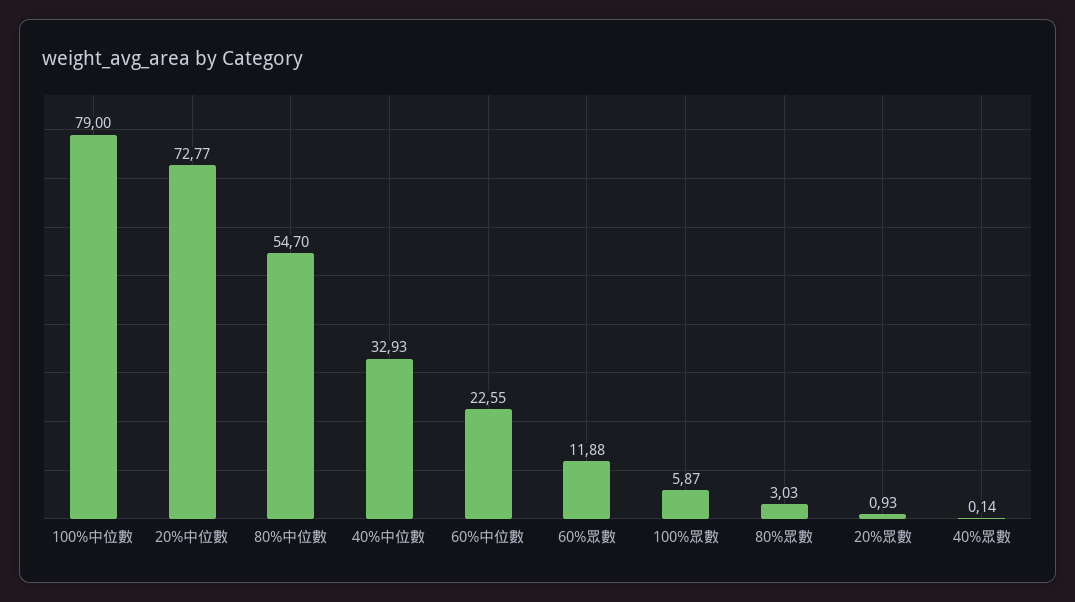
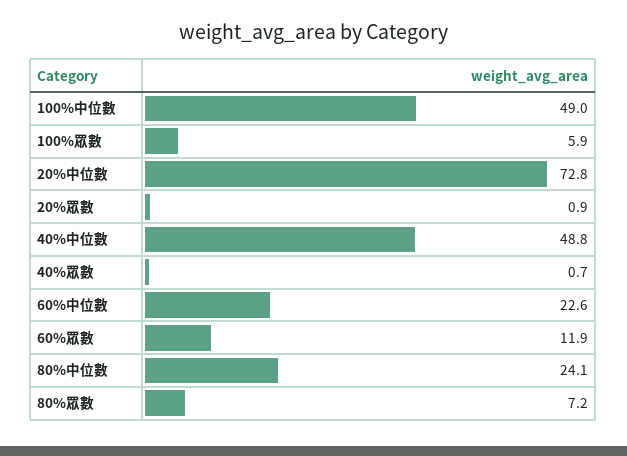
100%中位數: 79 -> 49
80%中位數: 54.7 -> 24.1
40%中位數: 32.93 -> 48.8
80%眾數: 3.03 -> 7.2
40%眾數: 0.14 -> 0.7

